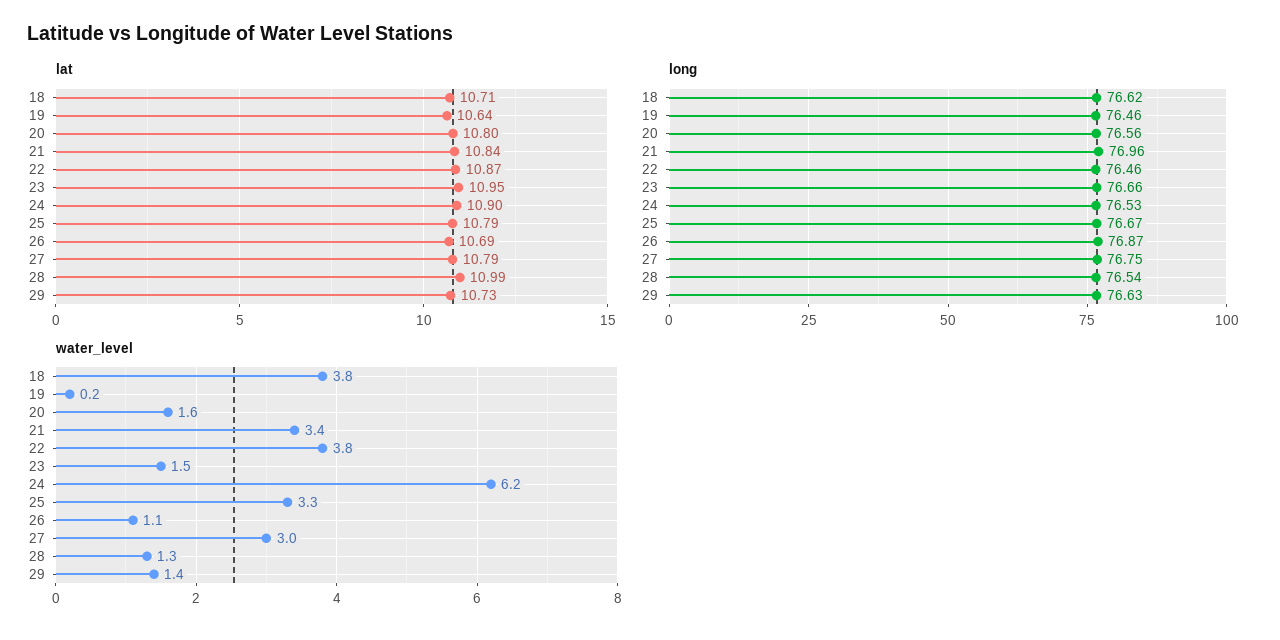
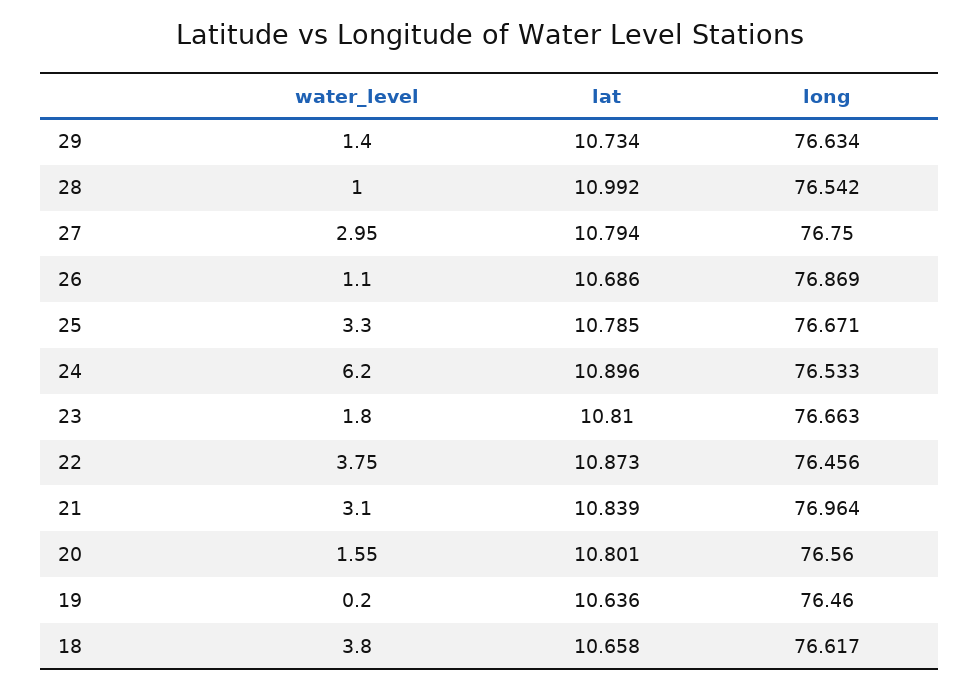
lat, 18: 10.71 -> 10.658
lat, 23: 10.95 -> 10.81
water_level, 21: 3.4 -> 3.1
water_level, 23: 1.5 -> 1.8
water_level, 28: 1.3 -> 1

